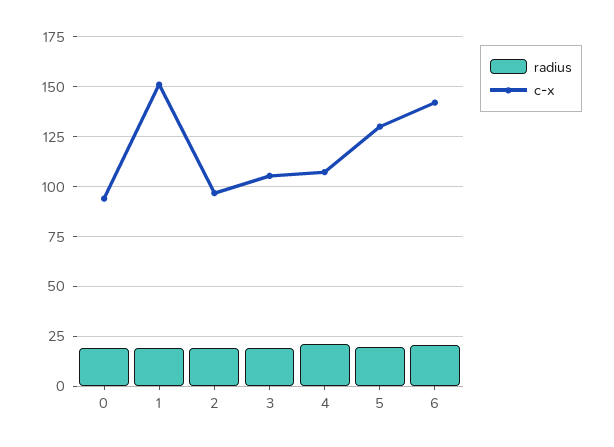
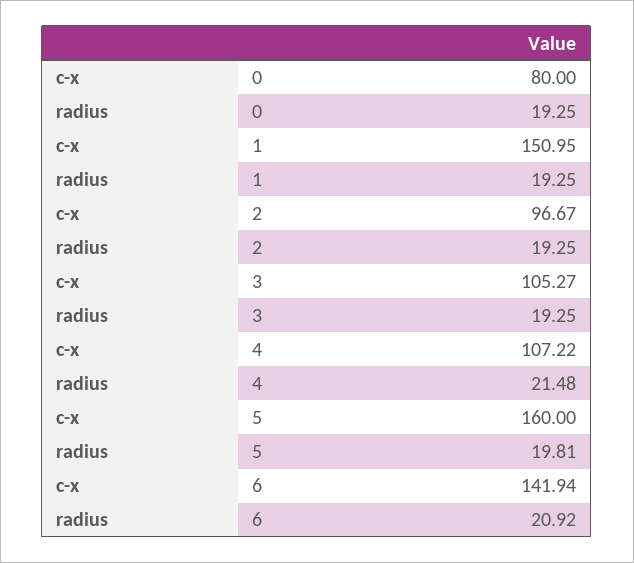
c-x, 0: 95 -> 80
c-x, 5: 130 -> 160

